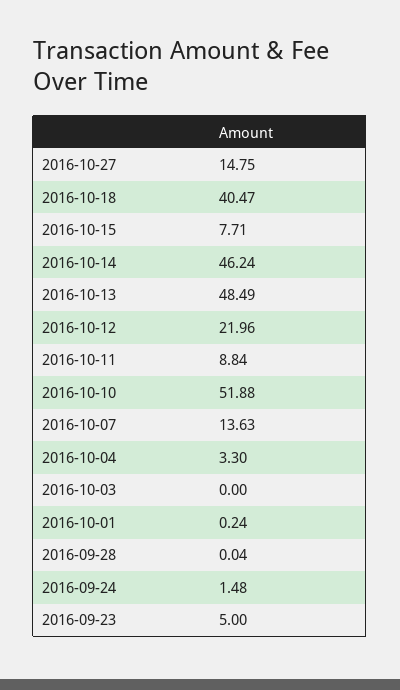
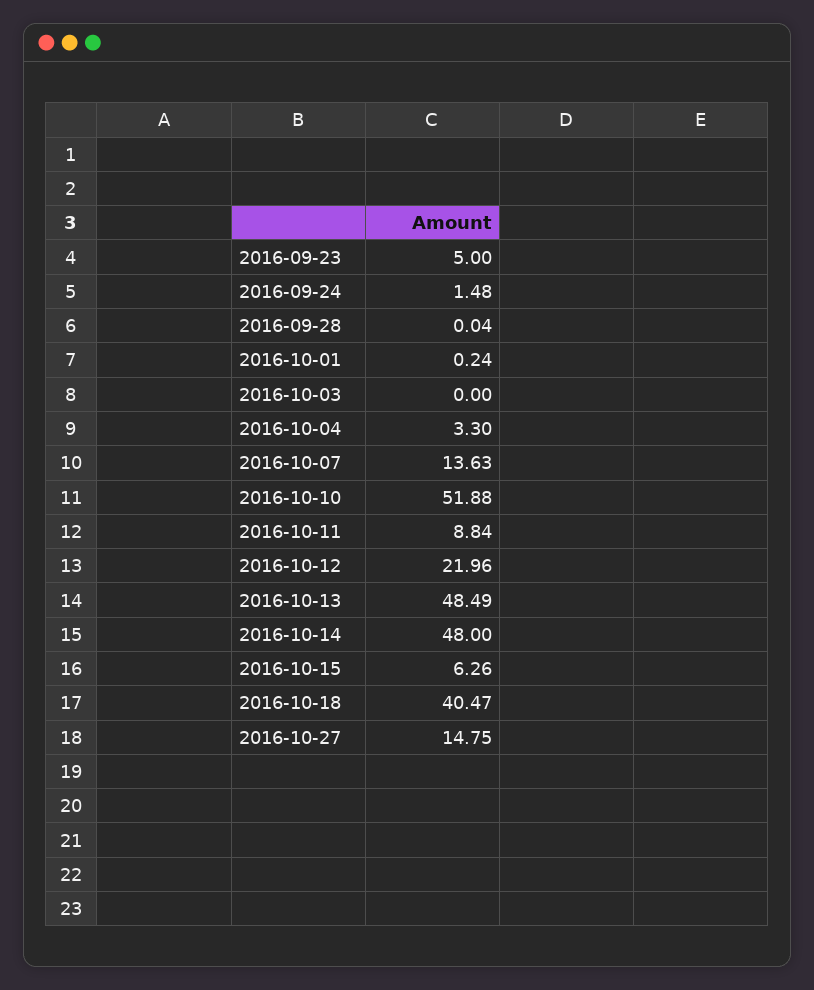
2016-10-15: 7.71 -> 6.26
2016-10-14: 46.24 -> 48

